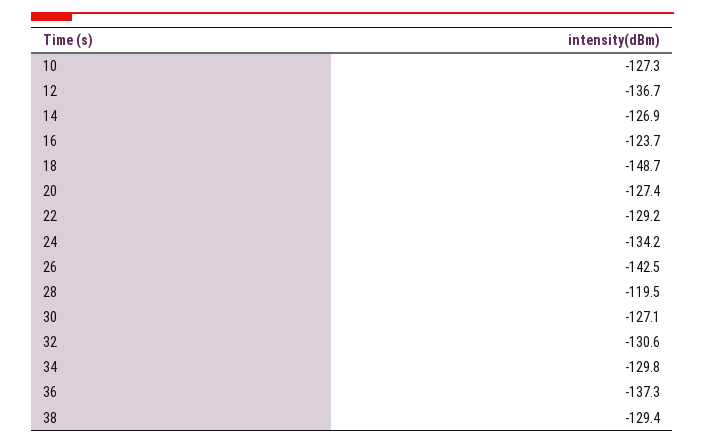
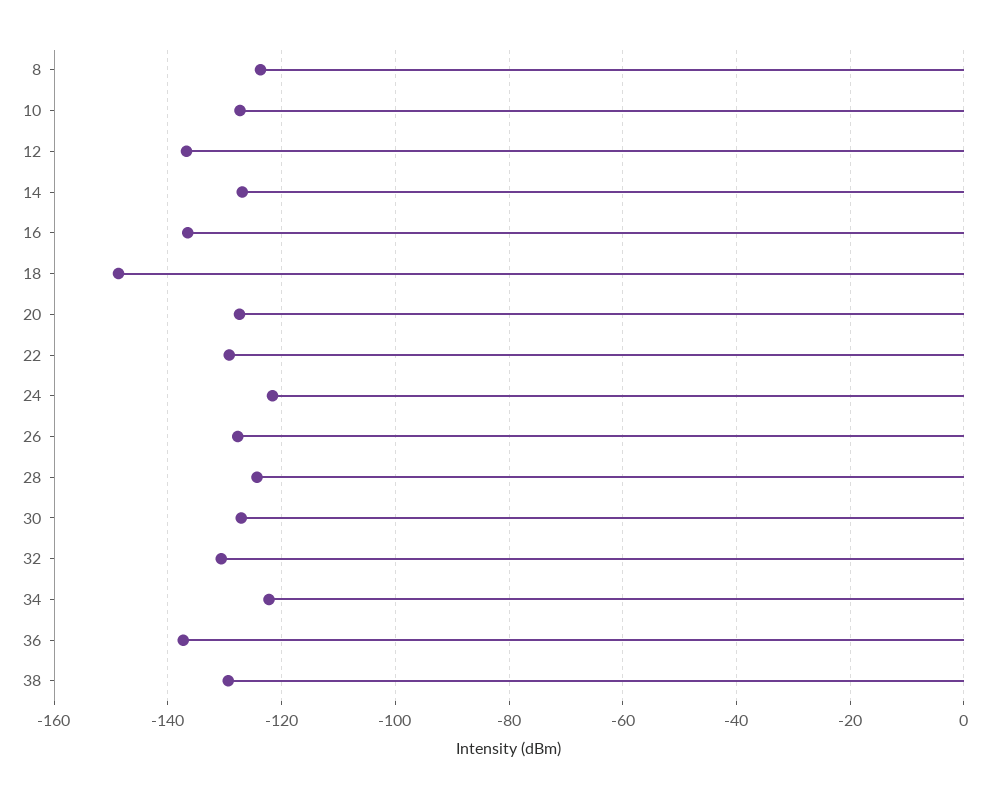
16: -123.7 -> -136
24: -134.2 -> -122
26: -142.5 -> -128
28: -119.5 -> -124
34: -129.8 -> -122
8: none -> -124

